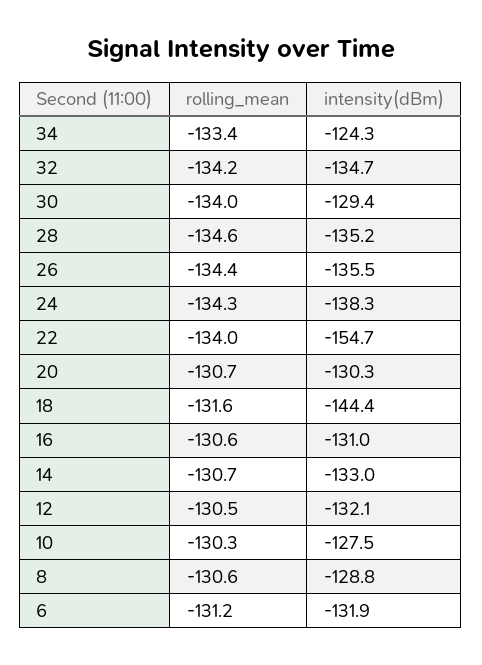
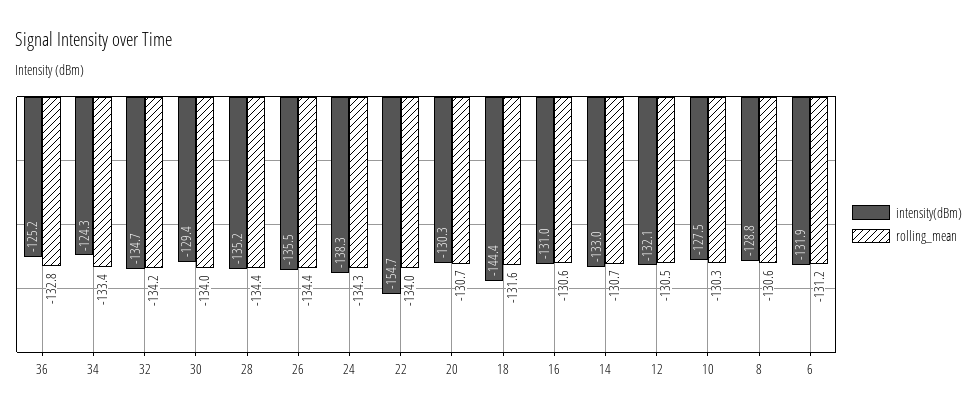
rolling_mean, 28: -134.6 -> -134.4
intensity(dBm), 36: none -> -125.2
rolling_mean, 36: none -> -132.8

